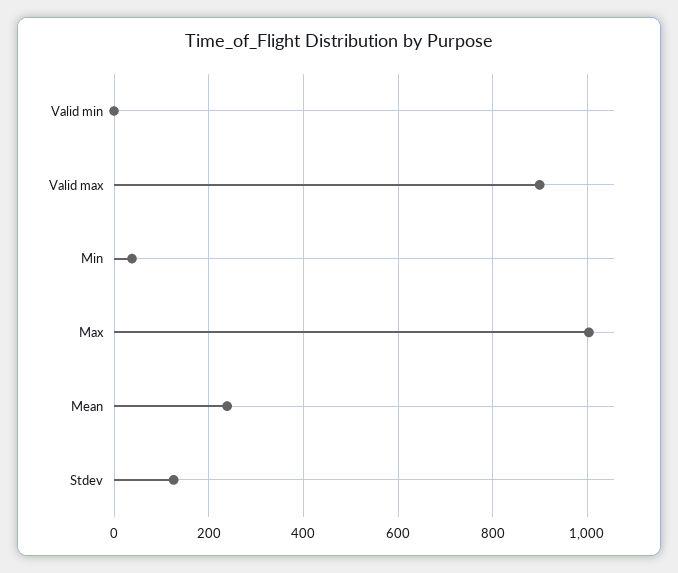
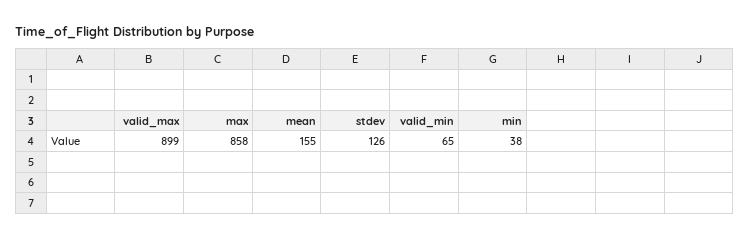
Valid min: 0 -> 65
Max: 1000 -> 858
Mean: 240 -> 155

